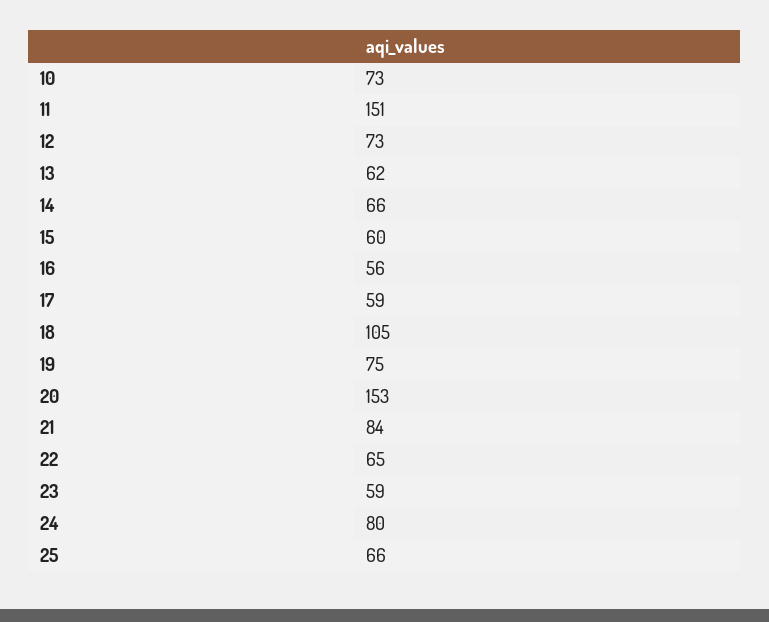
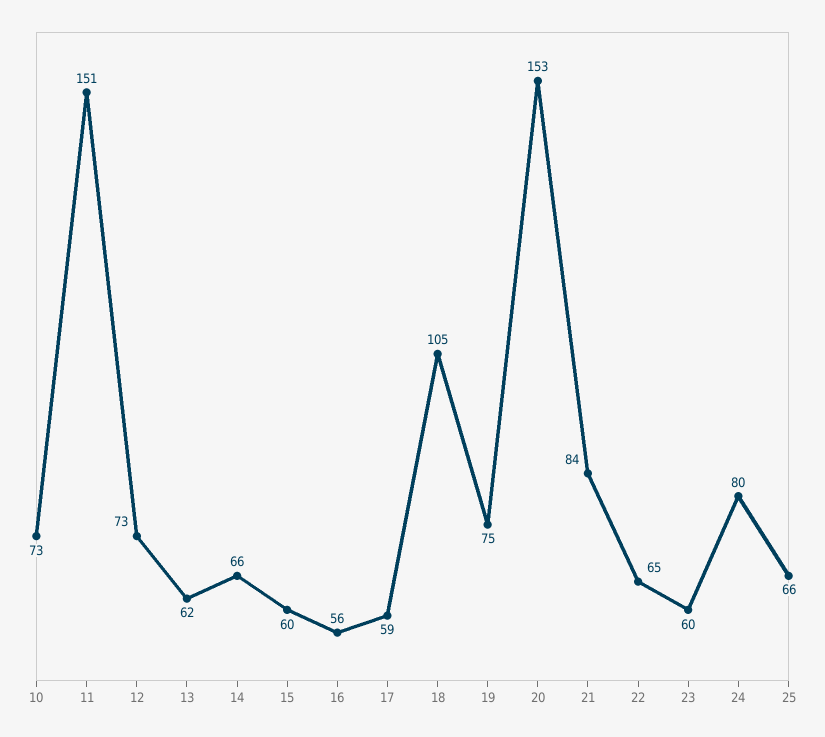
23: 59 -> 60

